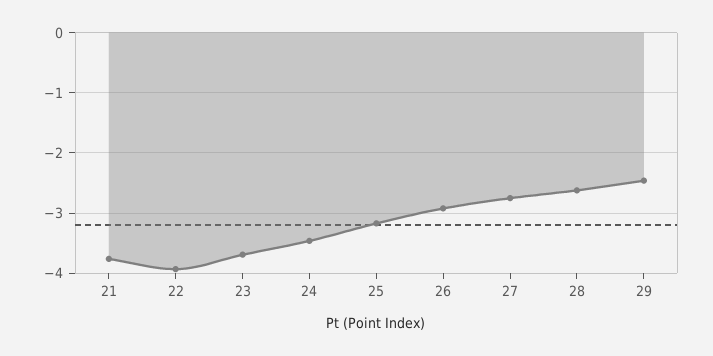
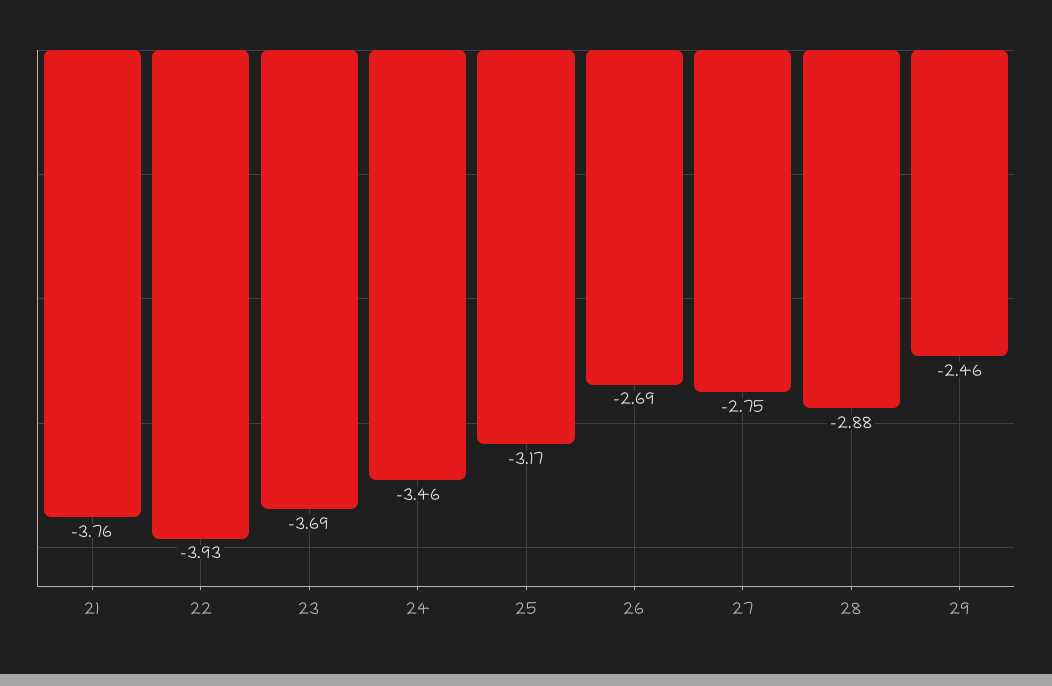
26: -2.9 -> -2.69
28: -2.6 -> -2.88

